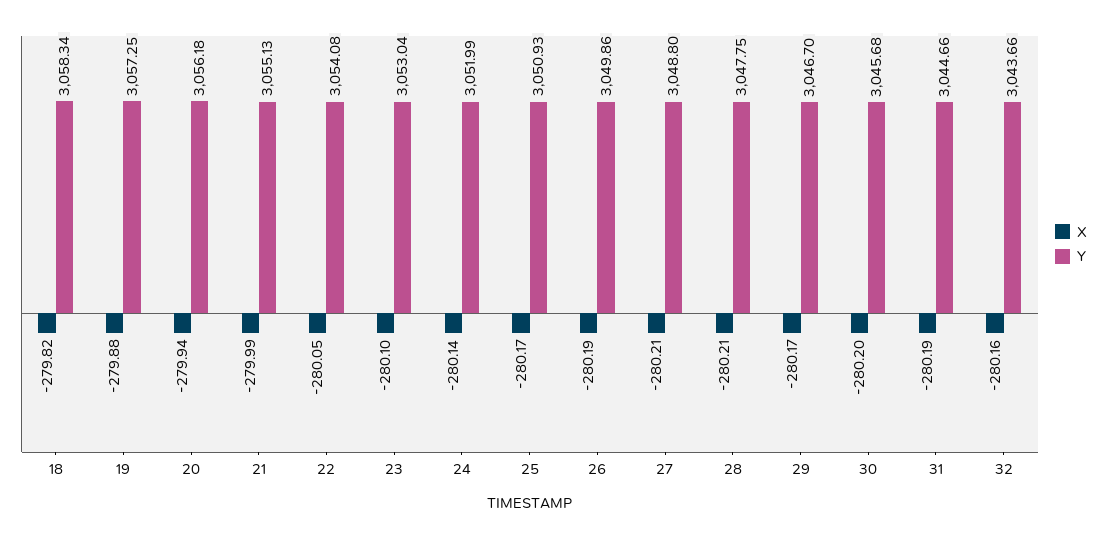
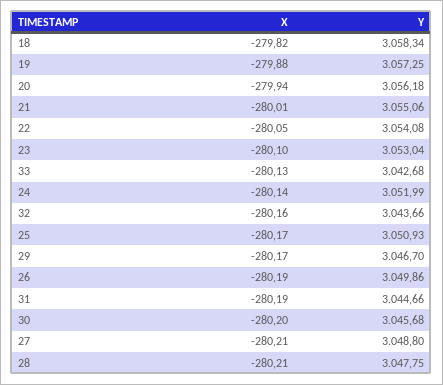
X, 21: -279.99 -> -280.01
Y, 21: 3055.13 -> 3055.06
X, 33: none -> -280.13
Y, 33: none -> 3042.68

